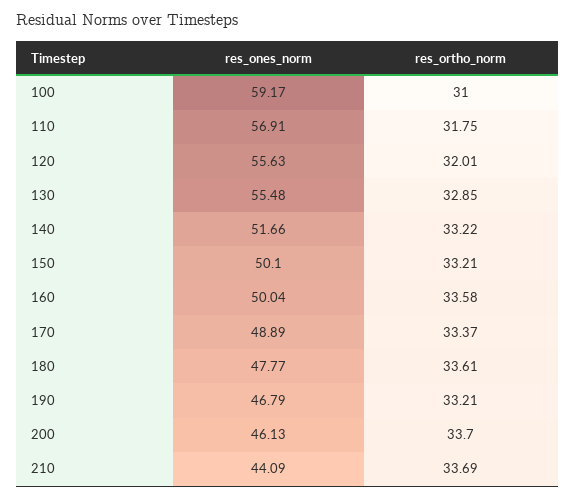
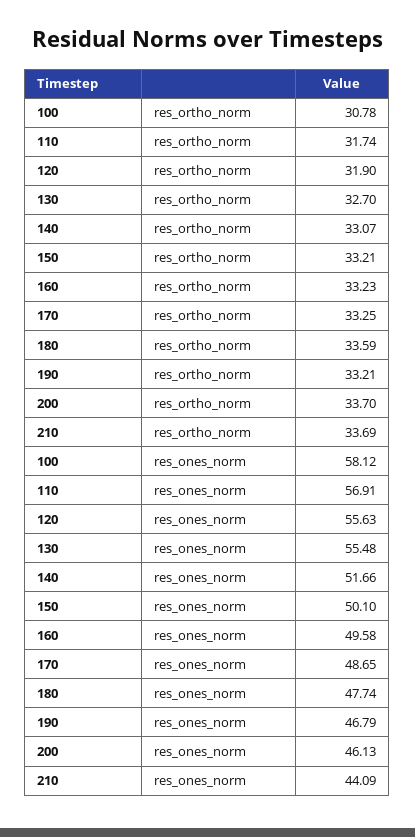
res_ones_norm, 100: 59.17 -> 58.12
res_ortho_norm, 100: 31 -> 30.78
res_ortho_norm, 110: 31.75 -> 31.74
res_ortho_norm, 120: 32.01 -> 31.9
res_ortho_norm, 130: 32.85 -> 32.7
res_ortho_norm, 140: 33.22 -> 33.07
res_ones_norm, 160: 50.04 -> 49.58
res_ortho_norm, 160: 33.58 -> 33.23
res_ones_norm, 170: 48.89 -> 48.65
res_ortho_norm, 170: 33.37 -> 33.25
res_ones_norm, 180: 47.77 -> 47.74
res_ortho_norm, 180: 33.61 -> 33.59

